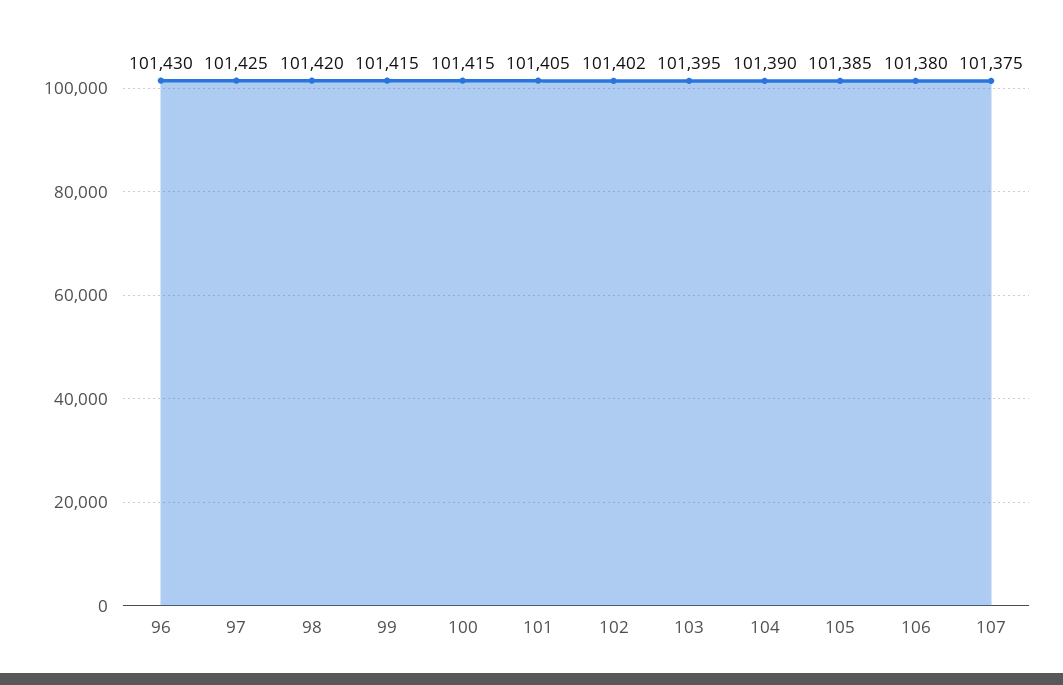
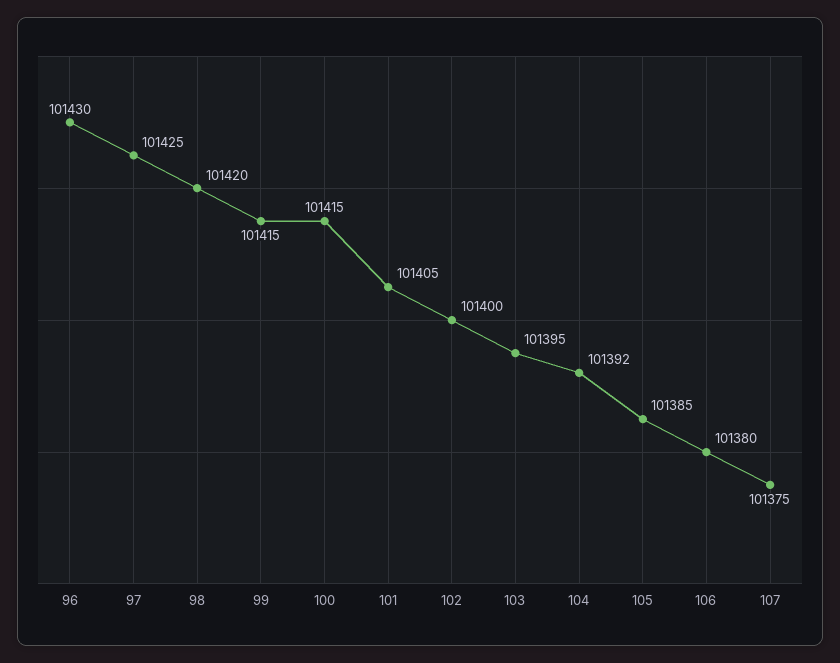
102: 101402 -> 101400
104: 101390 -> 101392

